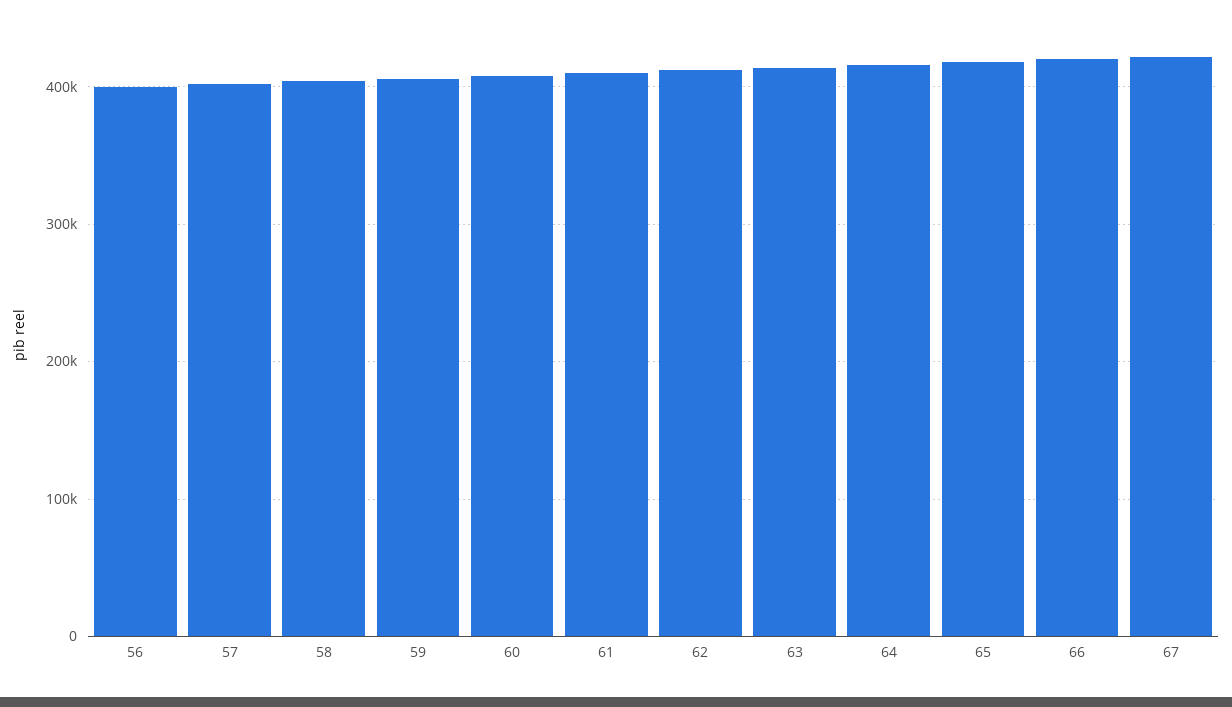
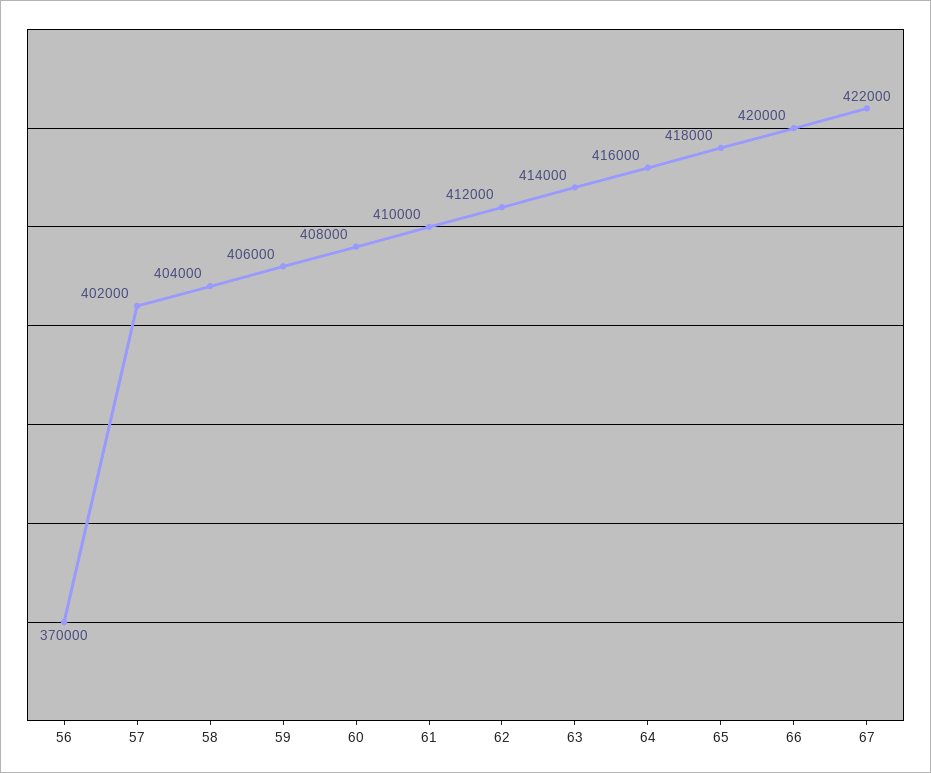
56: 400000 -> 370000

